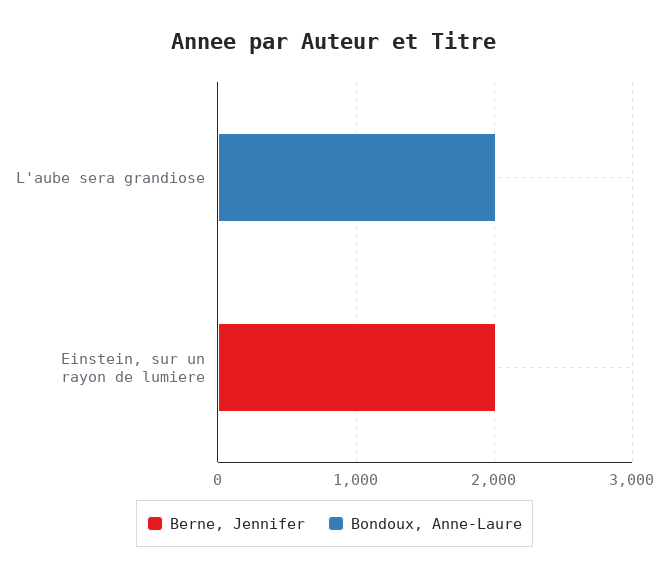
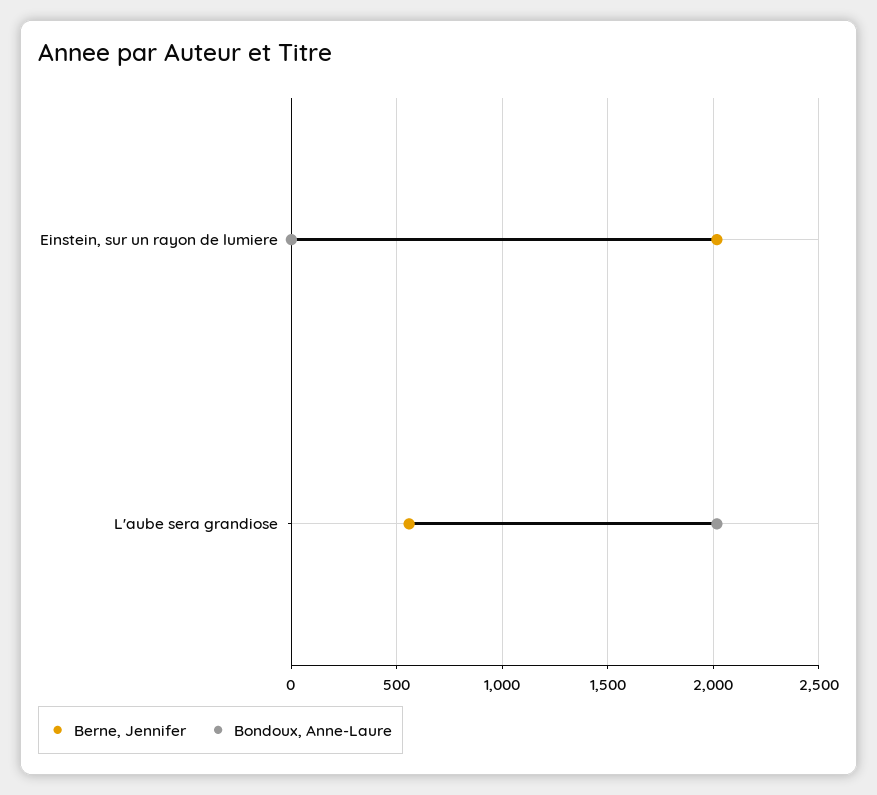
Berne, Jennifer, L'aube sera grandiose: 0 -> 550

